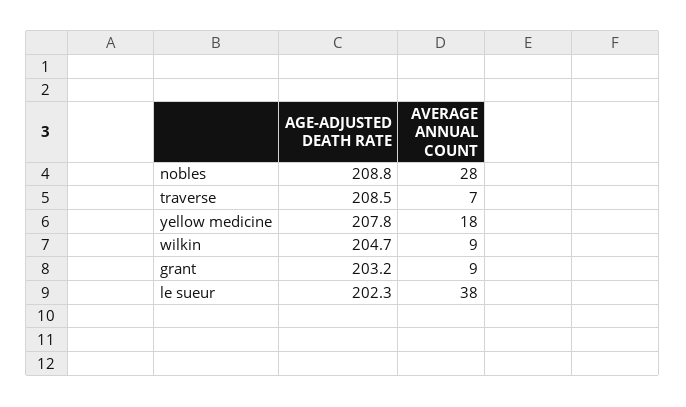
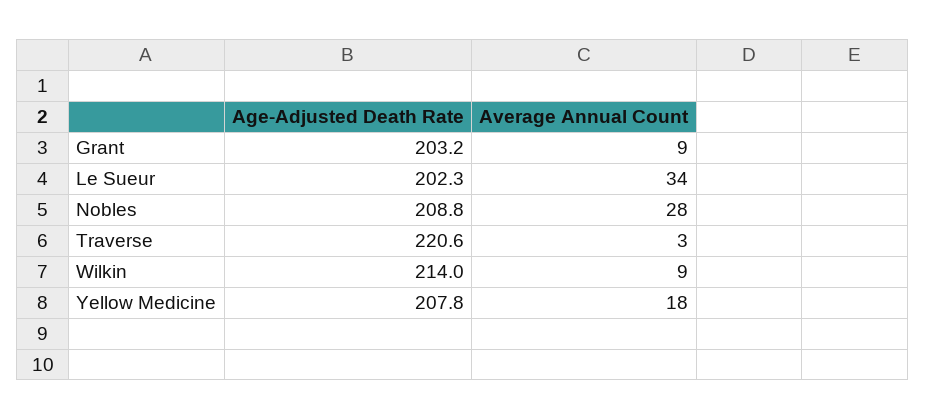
AGE-ADJUSTED DEATH RATE, traverse: 208.5 -> 220.6
AVERAGE ANNUAL COUNT, traverse: 7 -> 3
AGE-ADJUSTED DEATH RATE, wilkin: 204.7 -> 214
AVERAGE ANNUAL COUNT, le sueur: 38 -> 34

